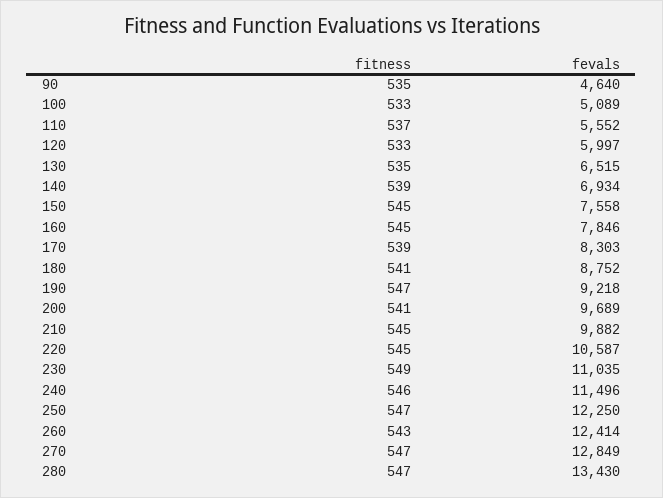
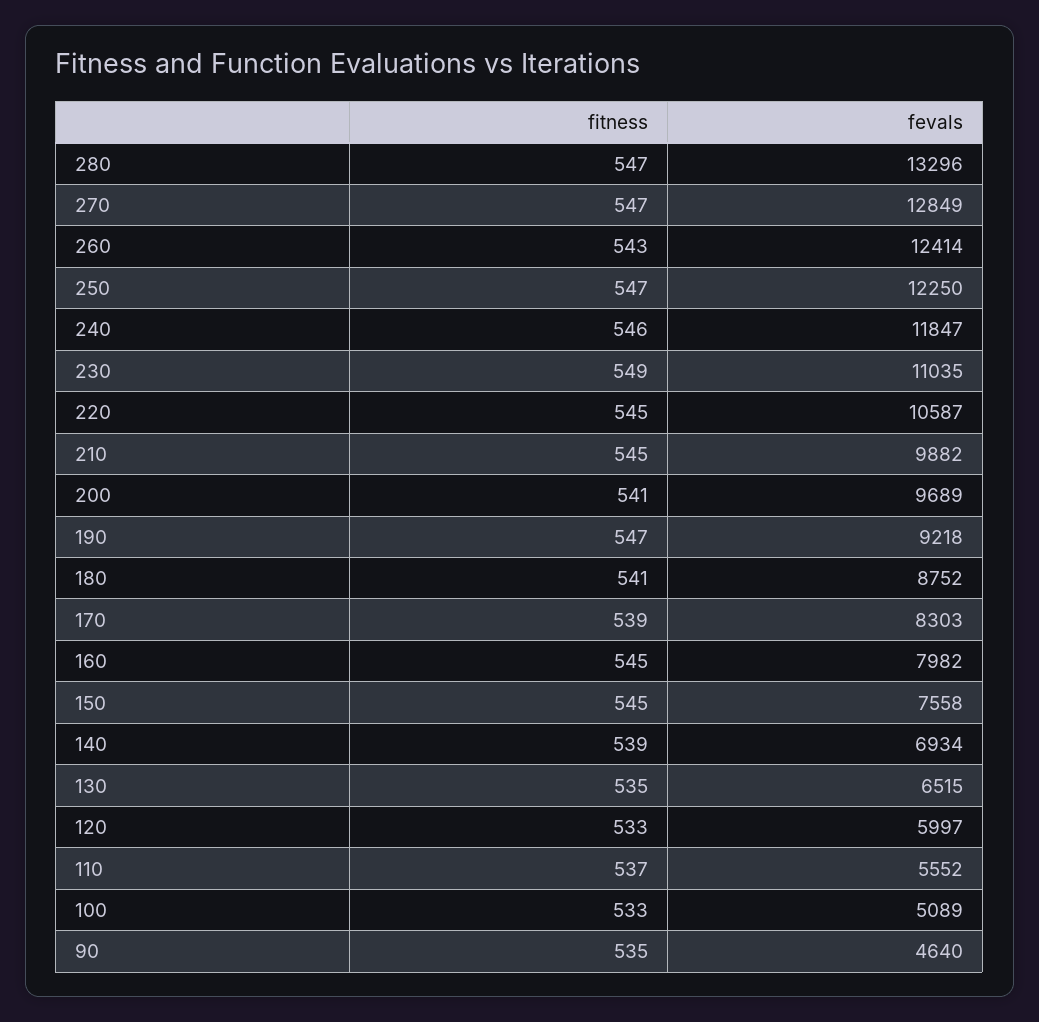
fevals, 160: 7846 -> 7982
fevals, 240: 11496 -> 11847
fevals, 280: 13430 -> 13296

